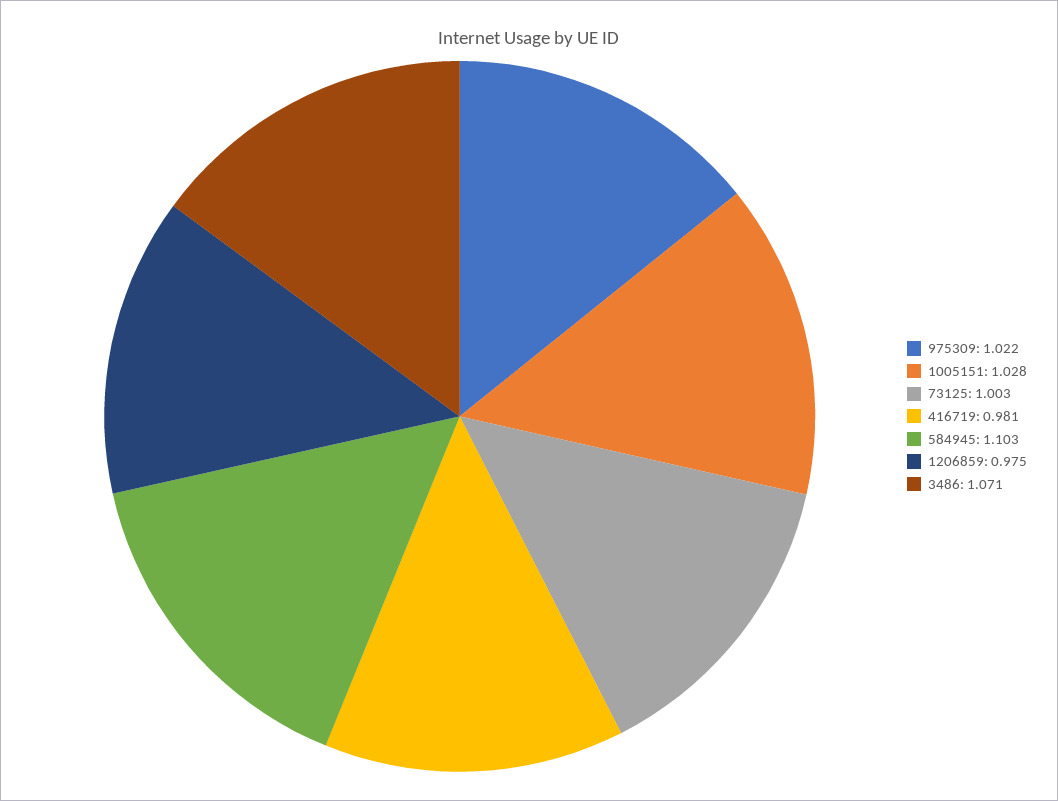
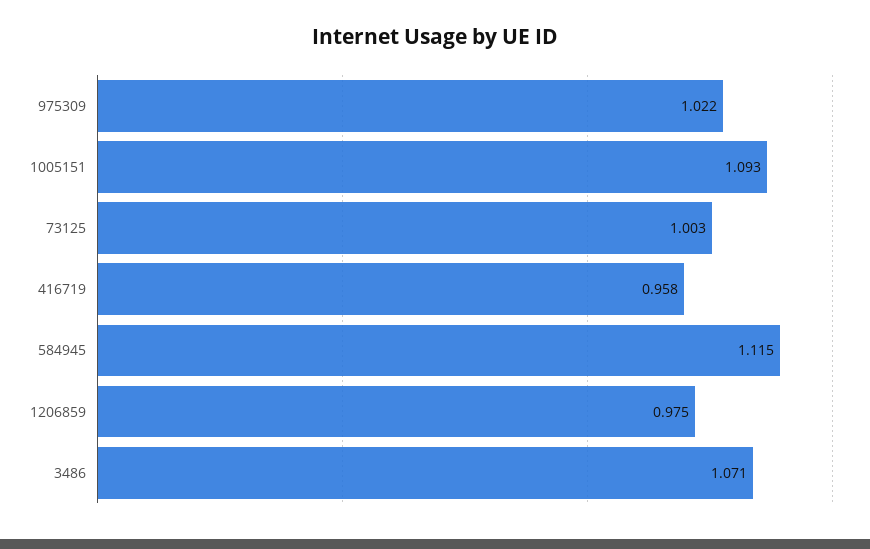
1005151: 1.028 -> 1.093
416719: 0.981 -> 0.958
584945: 1.103 -> 1.115

